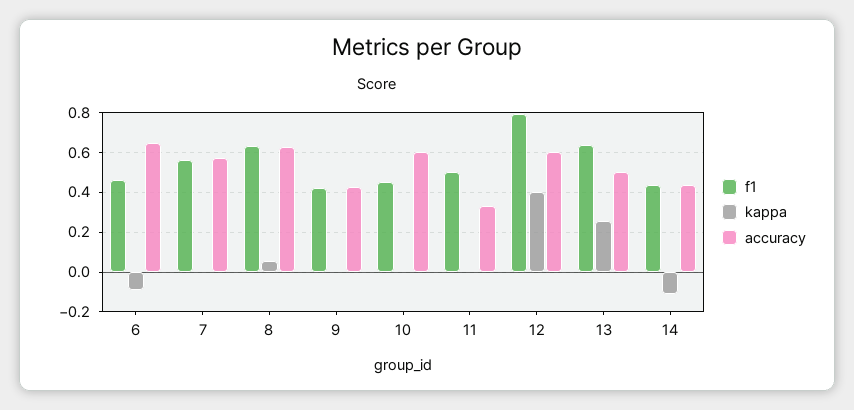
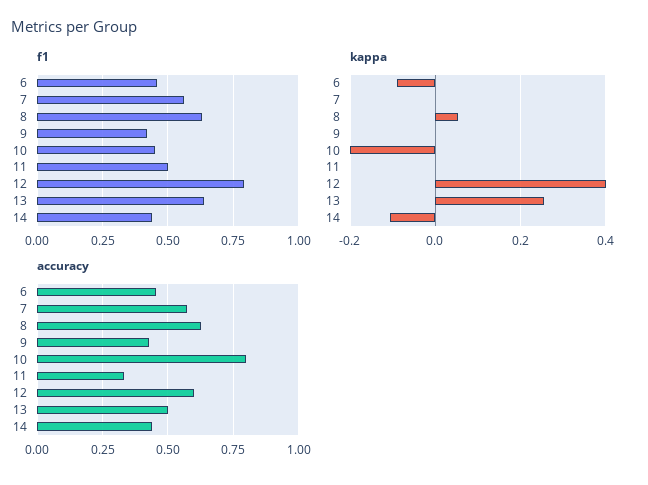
accuracy, 6: 0.65 -> 0.45
kappa, 10: 0 -> -0.2
accuracy, 10: 0.6 -> 0.8

